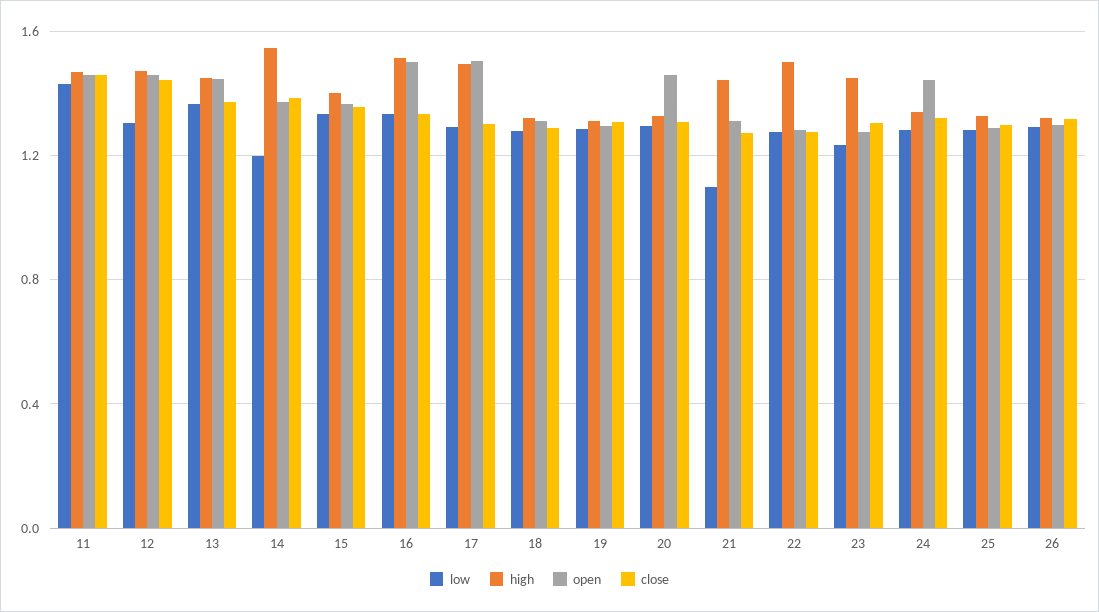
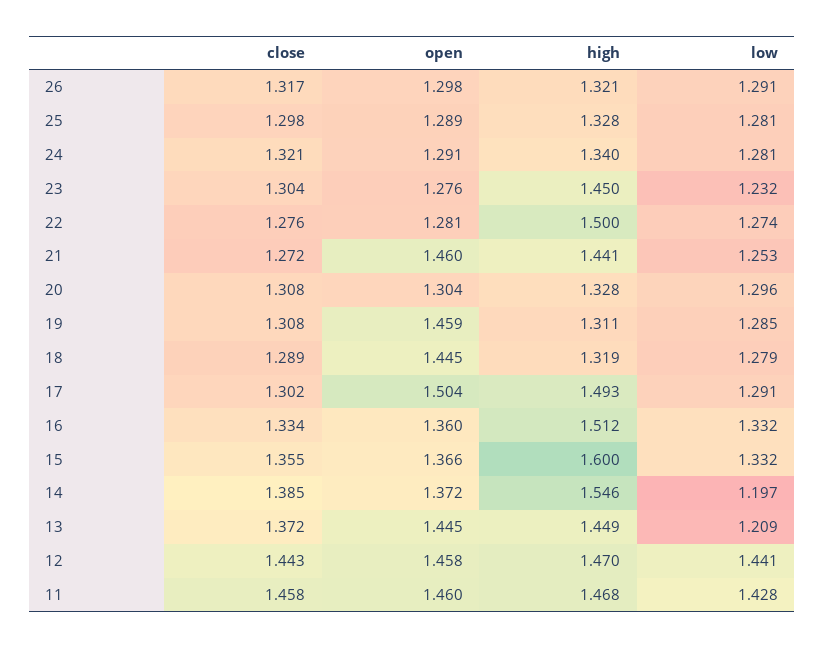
low, 12: 1.3 -> 1.441
low, 13: 1.35 -> 1.209
high, 15: 1.4 -> 1.6
open, 16: 1.5 -> 1.36
open, 18: 1.3 -> 1.445
open, 19: 1.3 -> 1.459
open, 20: 1.45 -> 1.304
low, 21: 1.1 -> 1.253
open, 21: 1.3 -> 1.46
open, 24: 1.45 -> 1.291

